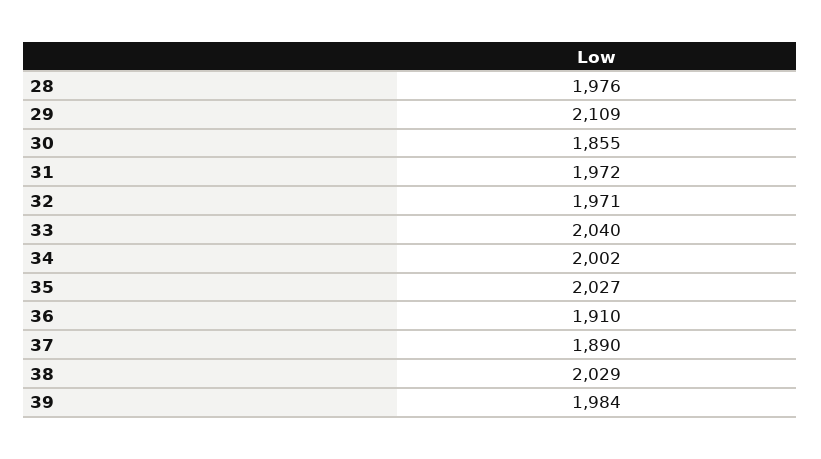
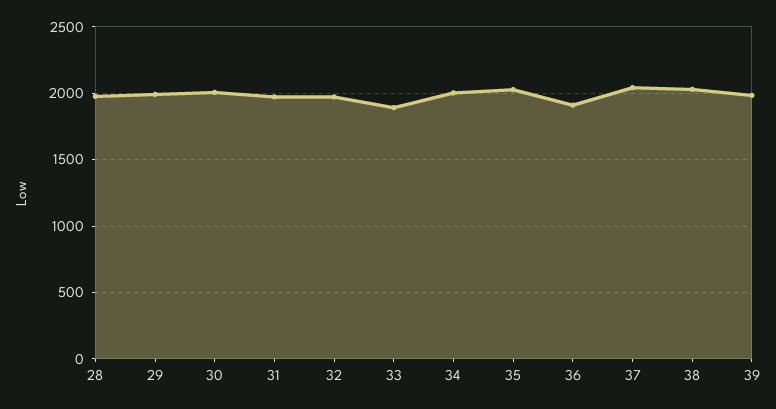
29: 2109 -> 2000
30: 1855 -> 2000
33: 2040 -> 1900
37: 1890 -> 2050

